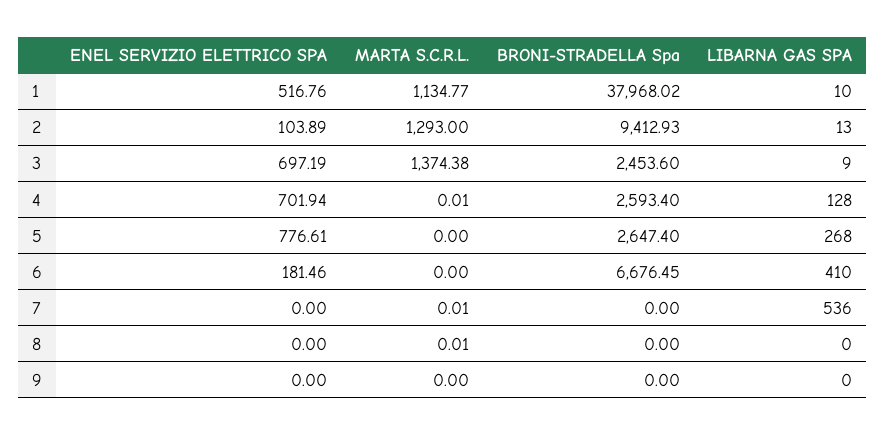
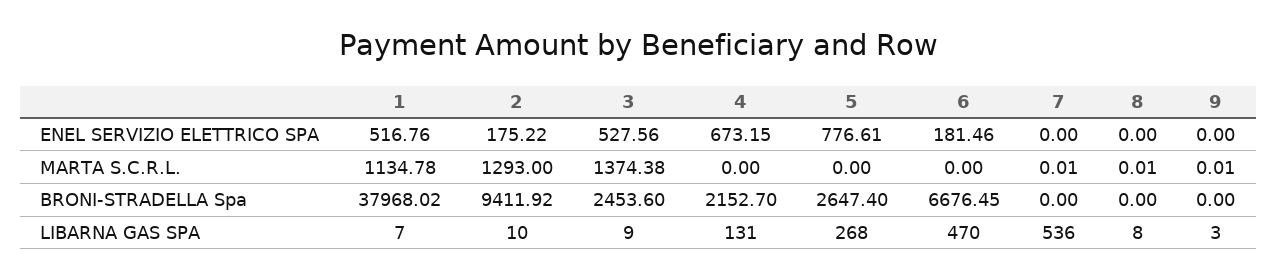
MARTA S.C.R.L., 1: 1134.77 -> 1134.78
LIBARNA GAS SPA, 1: 10 -> 7
ENEL SERVIZIO ELETTRICO SPA, 2: 103.89 -> 175.22
BRONI-STRADELLA Spa, 2: 9412.93 -> 9411.92
LIBARNA GAS SPA, 2: 13 -> 10
ENEL SERVIZIO ELETTRICO SPA, 3: 697.19 -> 527.56
ENEL SERVIZIO ELETTRICO SPA, 4: 701.94 -> 673.15
MARTA S.C.R.L., 4: 0.01 -> 0
BRONI-STRADELLA Spa, 4: 2593.4 -> 2152.7
LIBARNA GAS SPA, 4: 128 -> 131
LIBARNA GAS SPA, 6: 410 -> 470
LIBARNA GAS SPA, 8: 0 -> 8
MARTA S.C.R.L., 9: 0 -> 0.01
LIBARNA GAS SPA, 9: 0 -> 3

